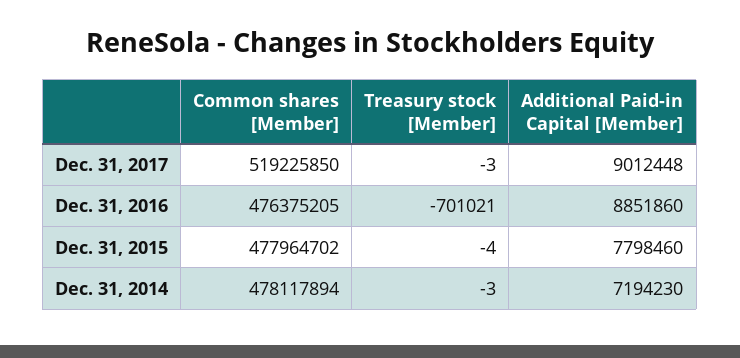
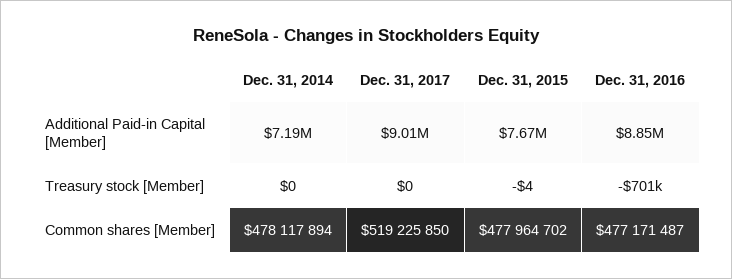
Treasury stock [Member], Dec. 31, 2017: -3 -> 0
Common shares [Member], Dec. 31, 2016: 476375205 -> 477171487
Additional Paid-in Capital [Member], Dec. 31, 2015: 7798460 -> 7670000
Treasury stock [Member], Dec. 31, 2014: -3 -> 0

